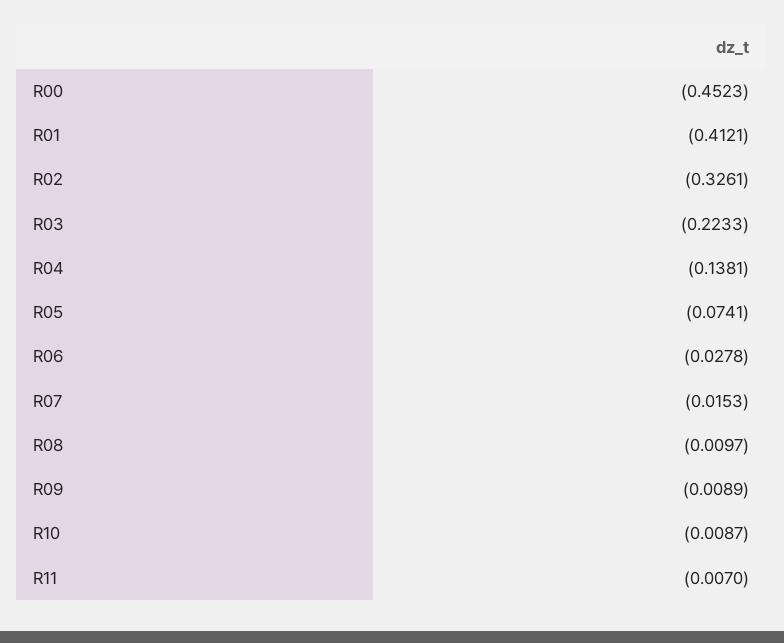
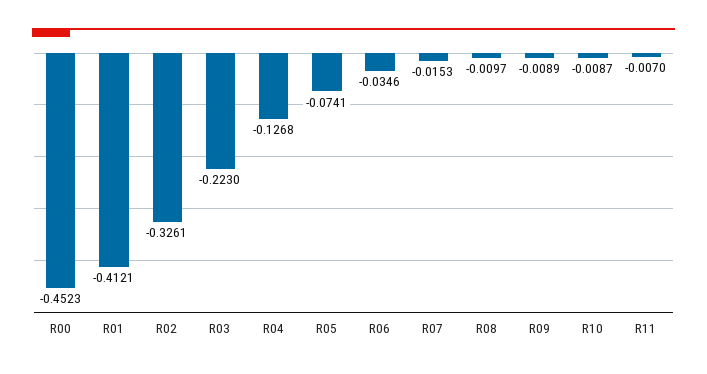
R03: -0.2233 -> -0.223
R04: -0.1381 -> -0.1268
R06: -0.0278 -> -0.0346

